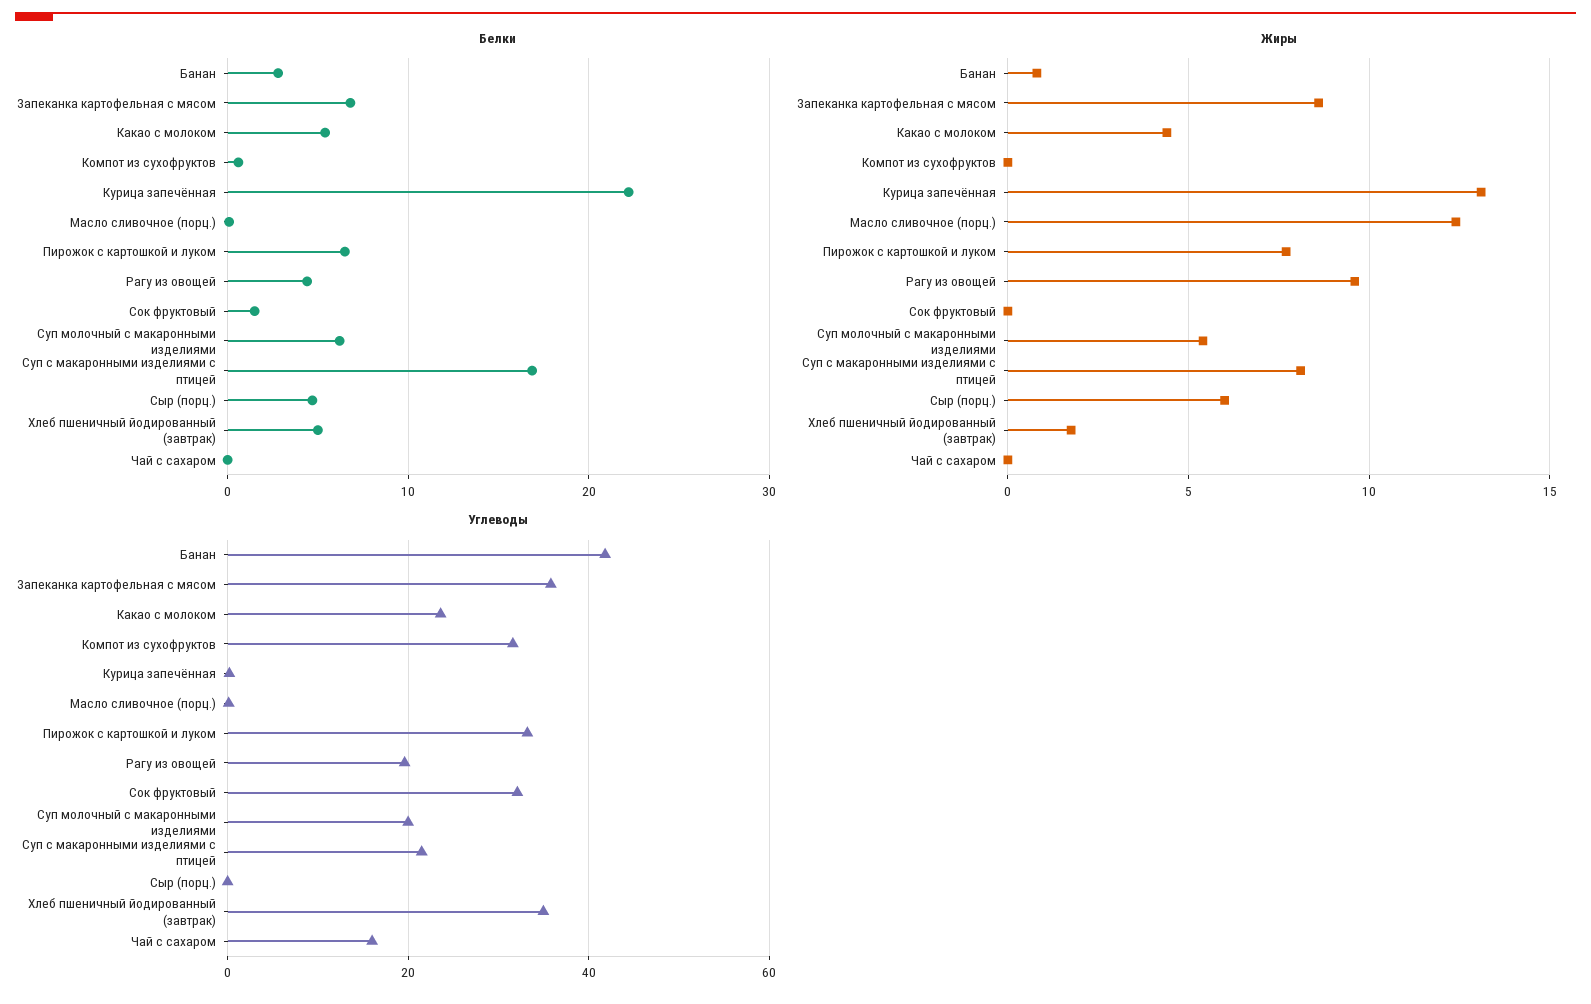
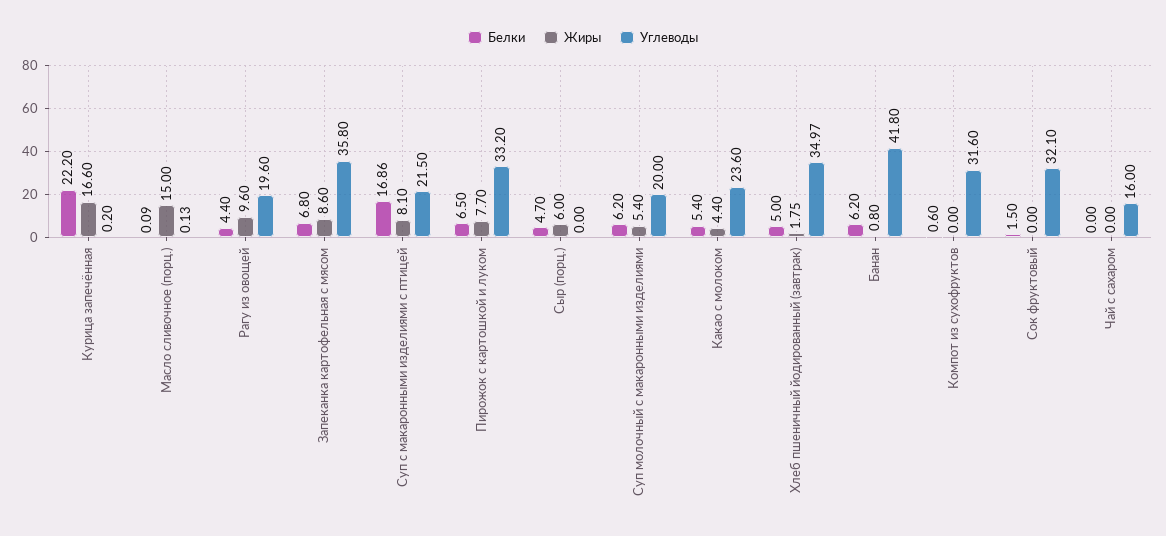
Белки, Банан: 3 -> 6.2
Жиры, Курица запечённая: 13 -> 16.6
Жиры, Масло сливочное (порц.): 12.5 -> 15

